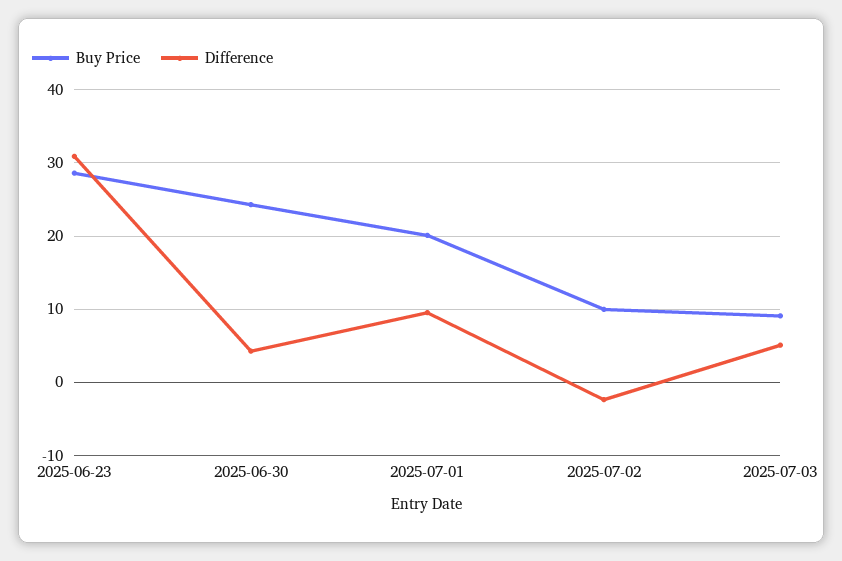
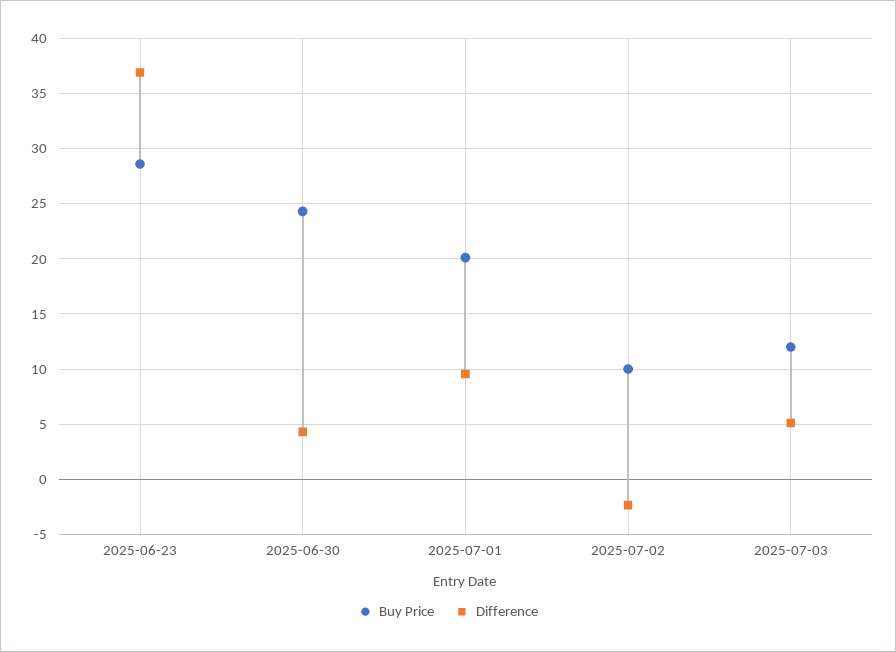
Difference, 2025-06-23: 31 -> 37
Buy Price, 2025-07-03: 9 -> 12

